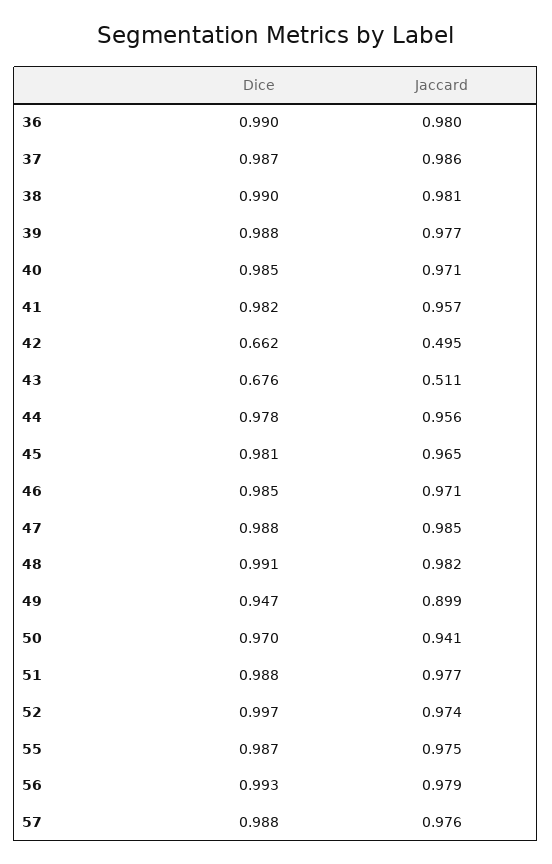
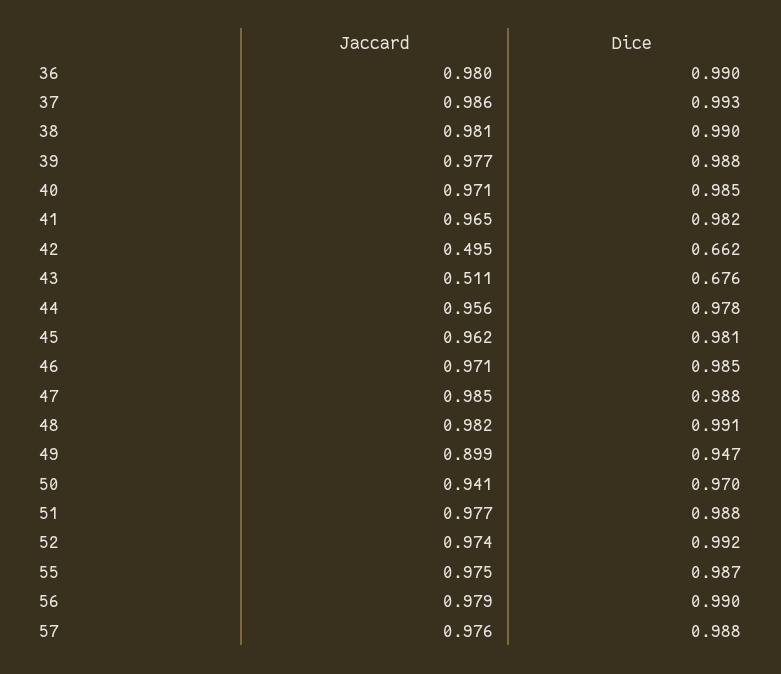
Dice, 37: 0.987 -> 0.993
Jaccard, 41: 0.957 -> 0.965
Jaccard, 45: 0.965 -> 0.962
Dice, 52: 0.997 -> 0.992
Dice, 56: 0.993 -> 0.99

